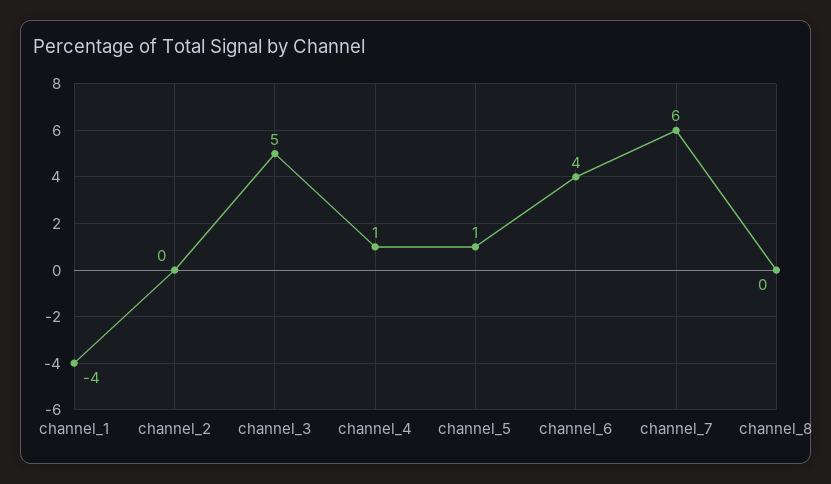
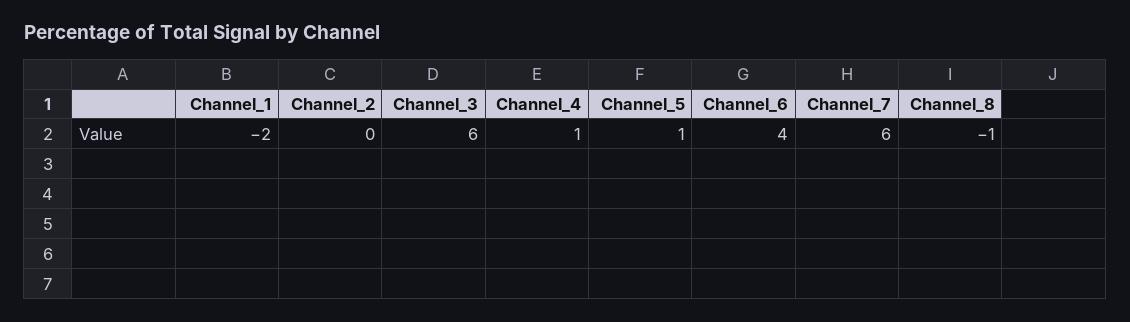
channel_1: -4 -> -2
channel_3: 5 -> 6
channel_8: 0 -> -1

